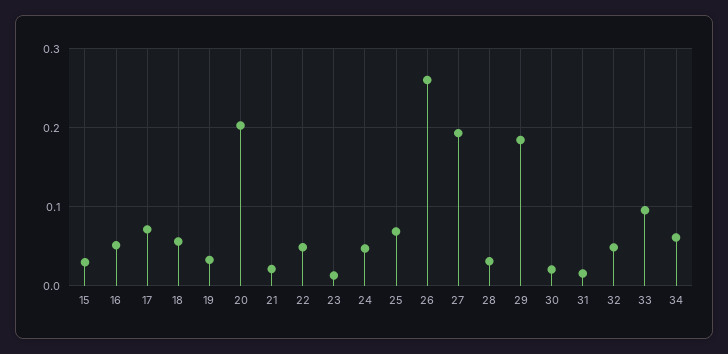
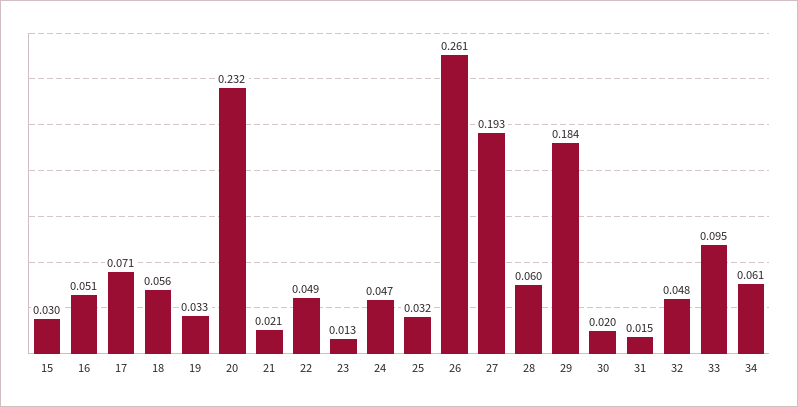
20: 0.2 -> 0.232
25: 0.07 -> 0.032
28: 0.03 -> 0.06

